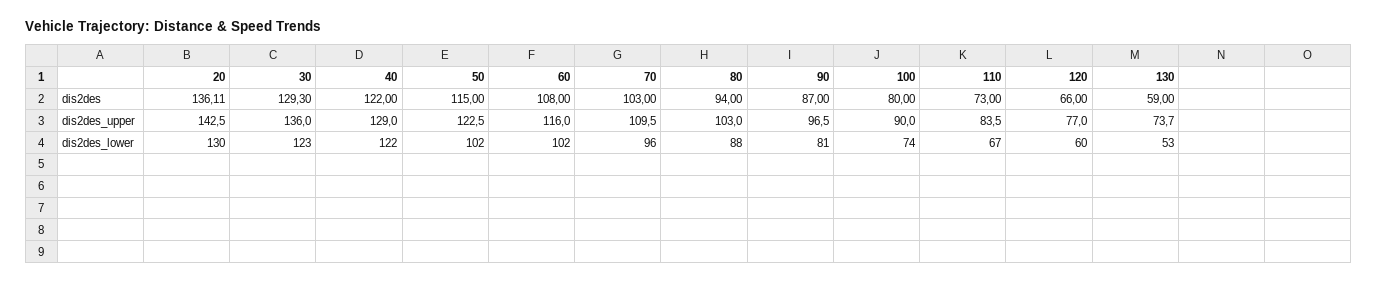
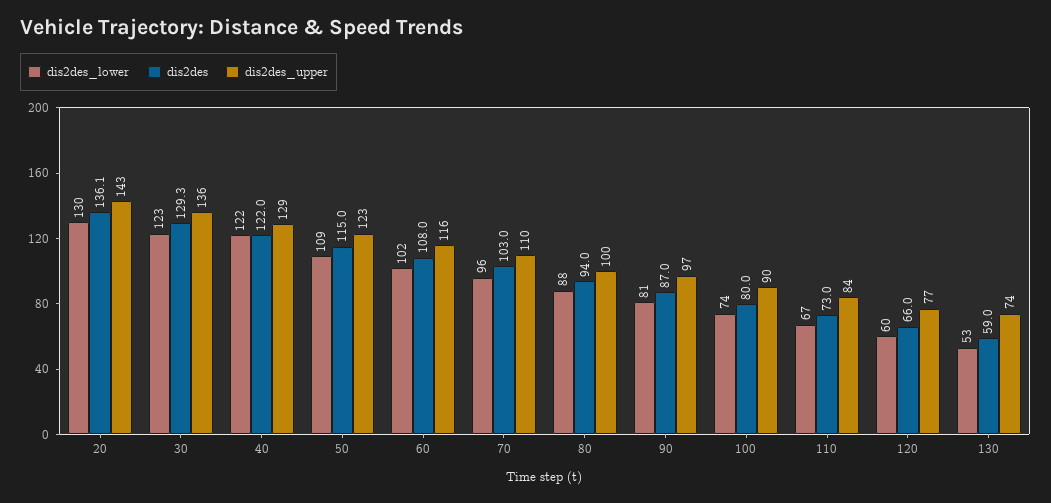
dis2des_upper, 80: 103 -> 100
dis2des_lower, 50: 102 -> 109

